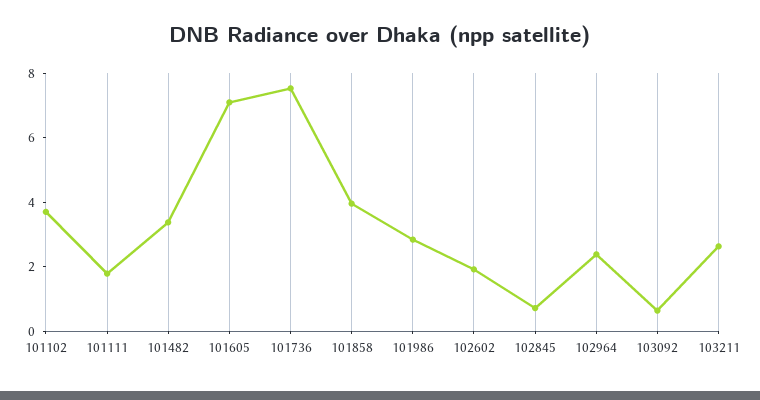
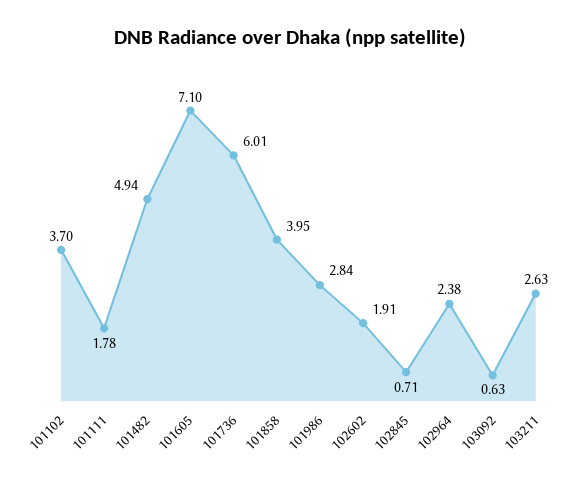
101482: 3.5 -> 4.94
101736: 7.5 -> 6.01

